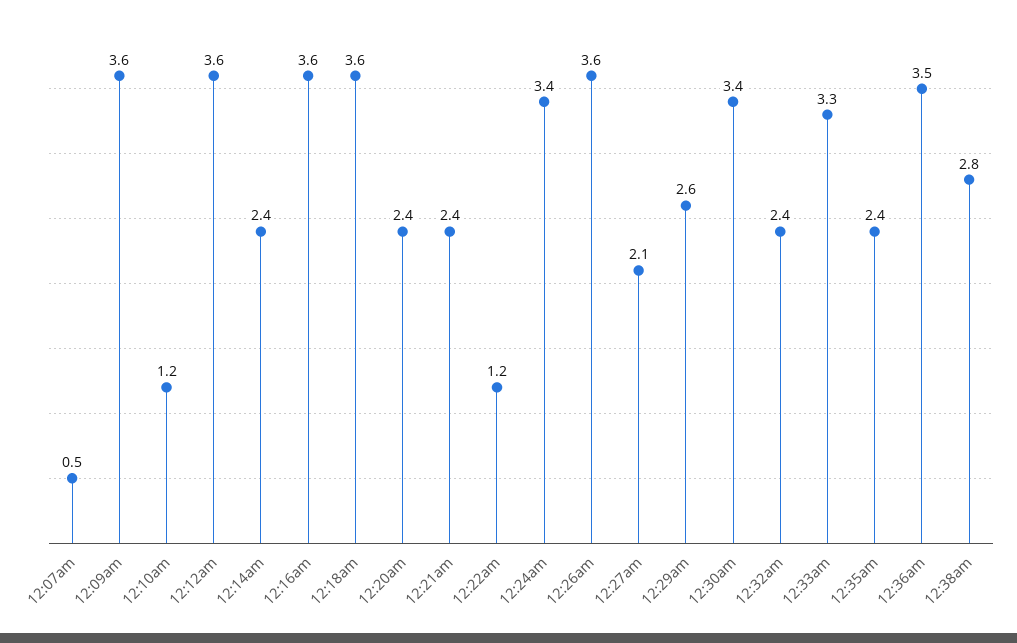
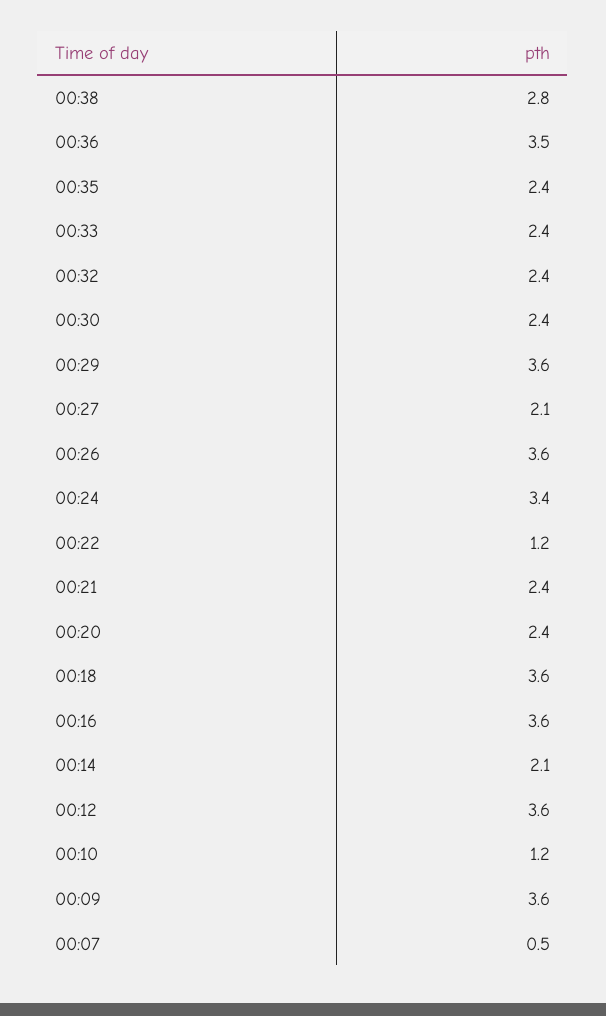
12:14am: 2.4 -> 2.1
12:29am: 2.6 -> 3.6
12:30am: 3.4 -> 2.4
12:33am: 3.3 -> 2.4

